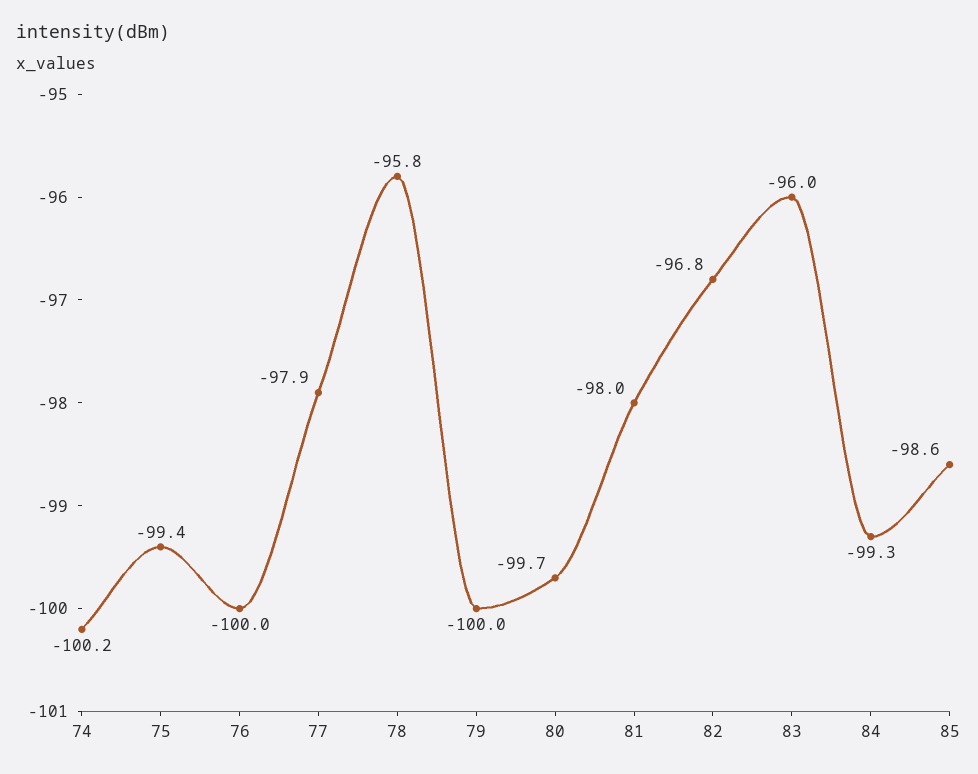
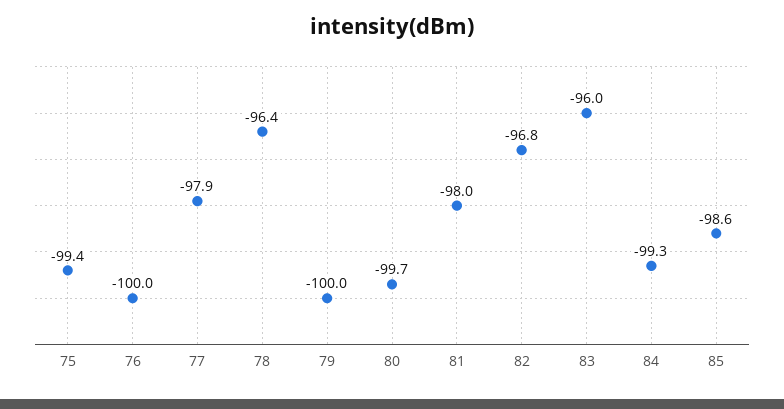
74: -100.2 -> none
78: -95.8 -> -96.4

